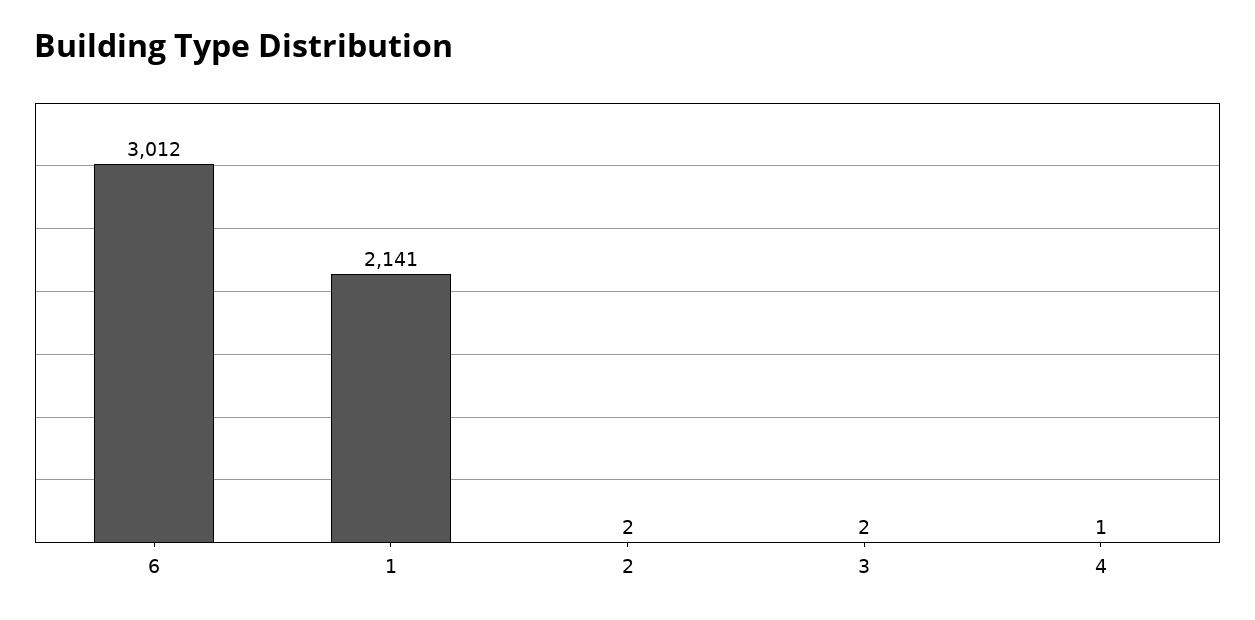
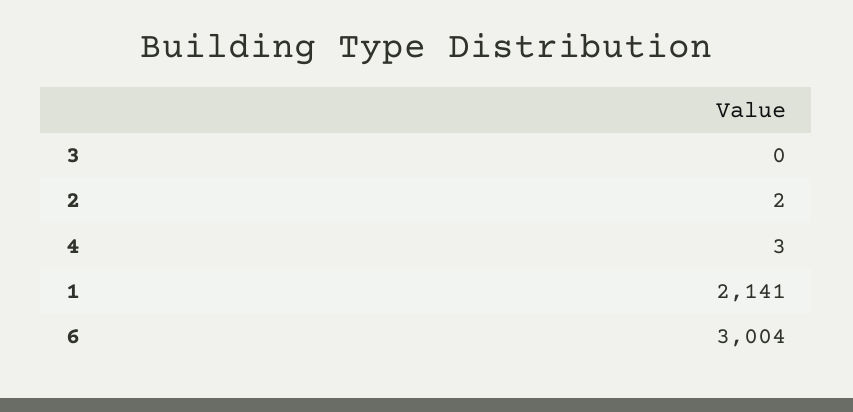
6: 3012 -> 3004
3: 2 -> 0
4: 1 -> 3

